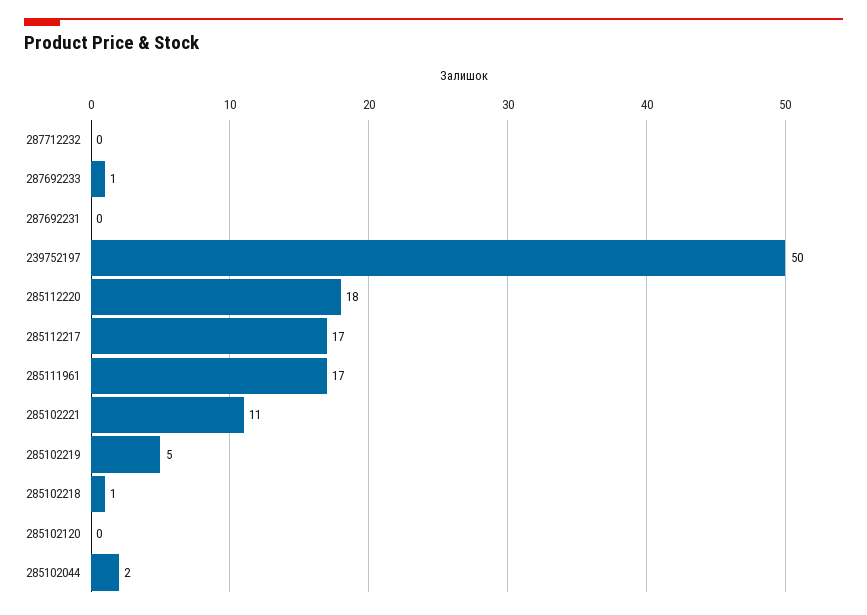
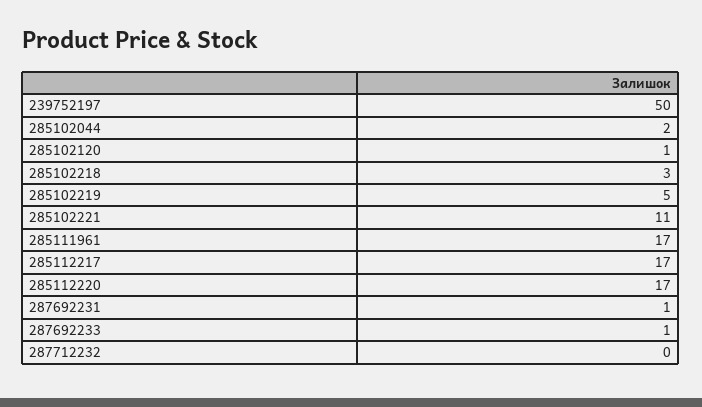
287692231: 0 -> 1
285112220: 18 -> 17
285102218: 1 -> 3
285102120: 0 -> 1

